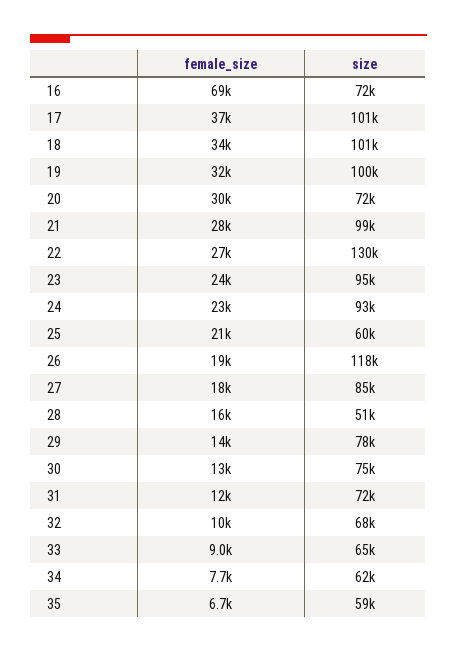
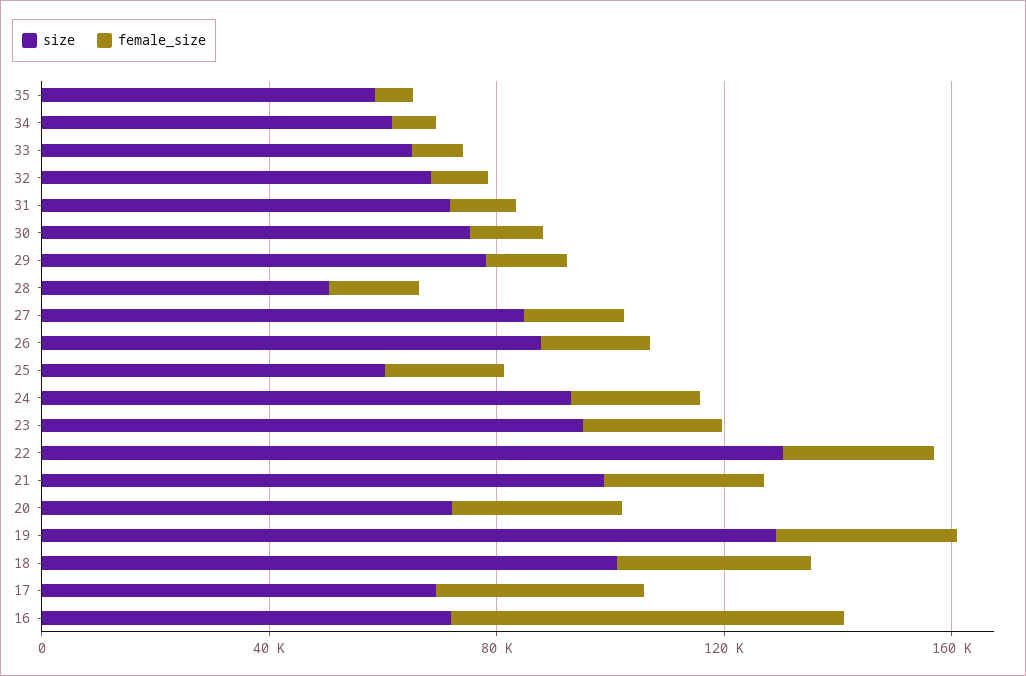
size, 17: 101000 -> 70000
size, 19: 100000 -> 130000
size, 26: 118000 -> 90000

